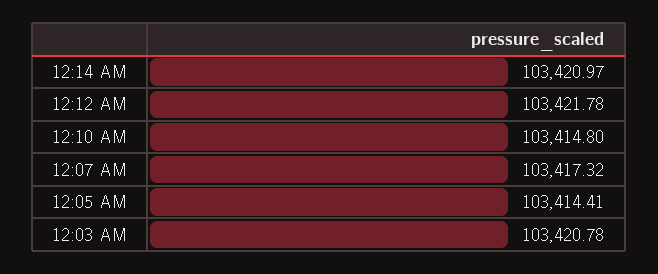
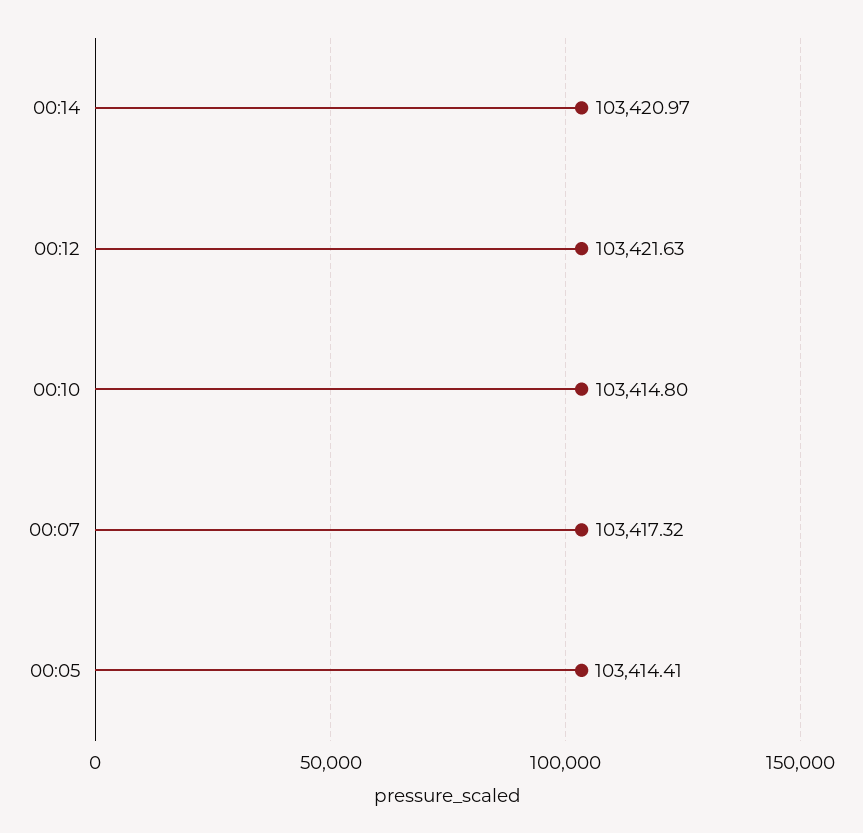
12:12 AM: 103421.78 -> 103421.63
12:03 AM: 103420.78 -> none

